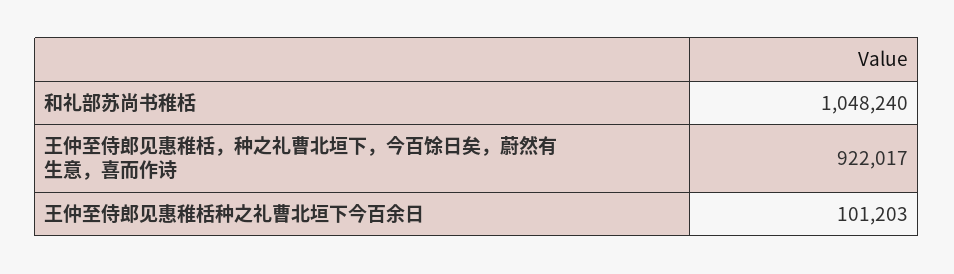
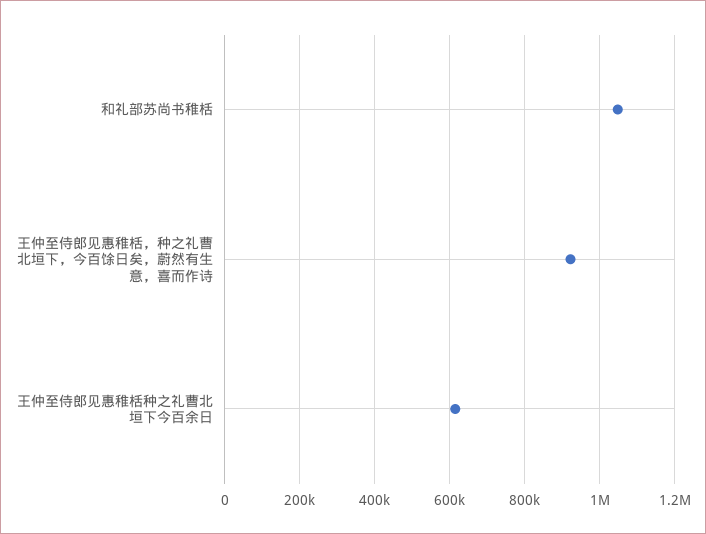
王仲至侍郎见惠稚栝种之礼曹北垣下今百余日: 101203 -> 620000

